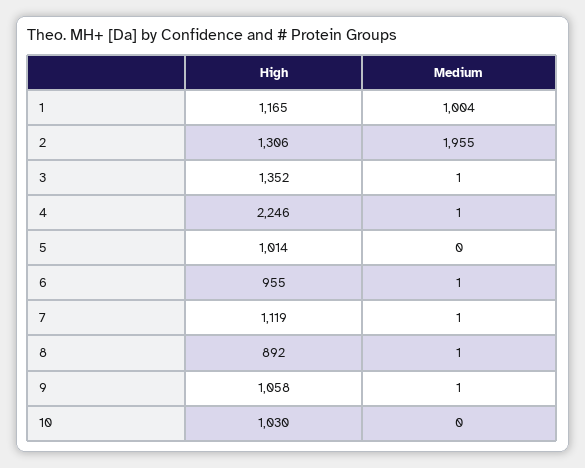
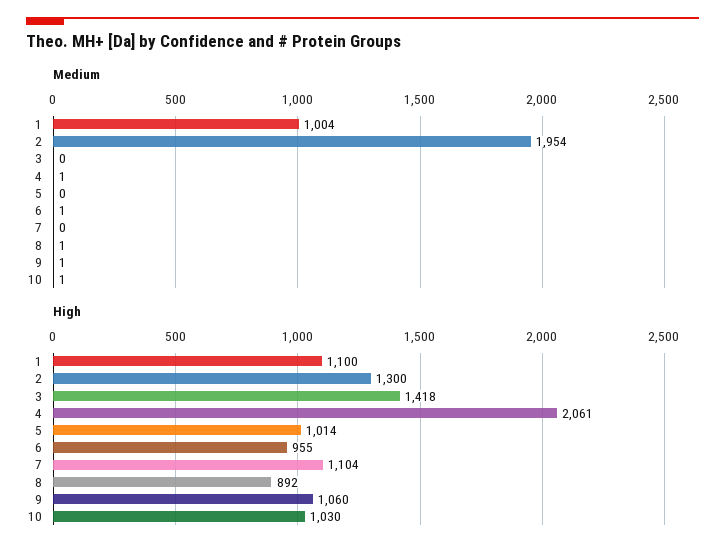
High, 1: 1165 -> 1100
High, 2: 1306 -> 1300
Medium, 2: 1955 -> 1954
High, 3: 1352 -> 1418
Medium, 3: 1 -> 0
High, 4: 2246 -> 2061
High, 7: 1119 -> 1104
Medium, 7: 1 -> 0
High, 9: 1058 -> 1060
Medium, 10: 0 -> 1

